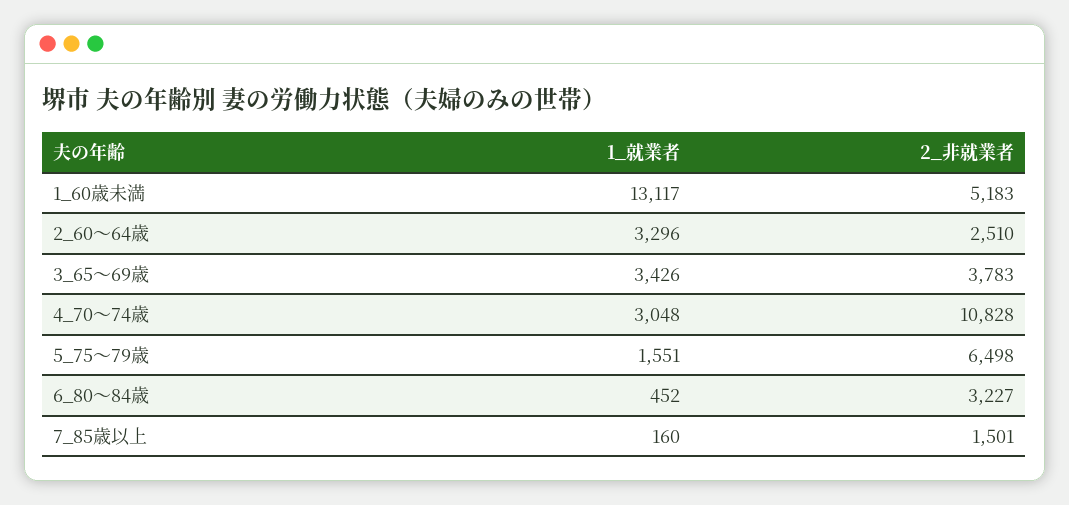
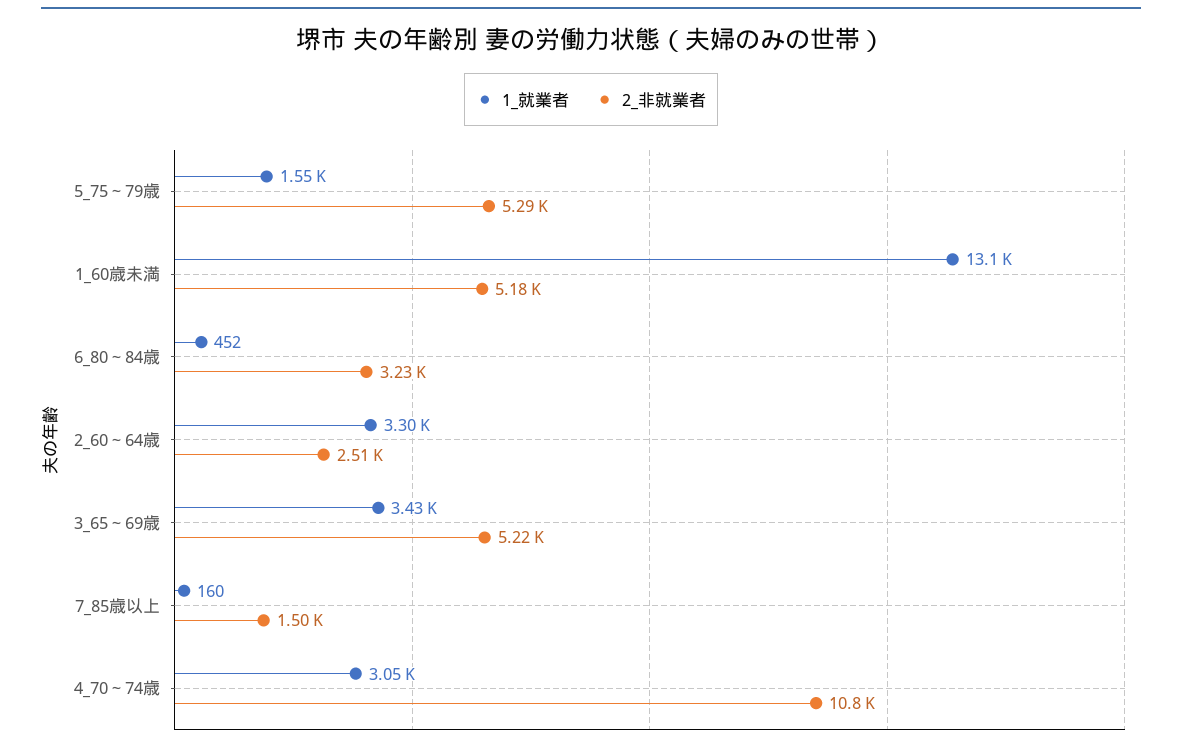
2_非就業者, 3_65～69歳: 3783 -> 5220
2_非就業者, 5_75～79歳: 6498 -> 5290

